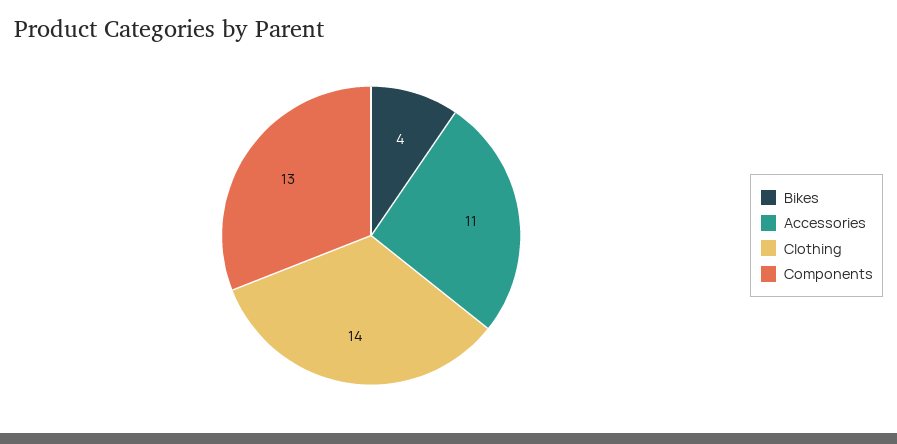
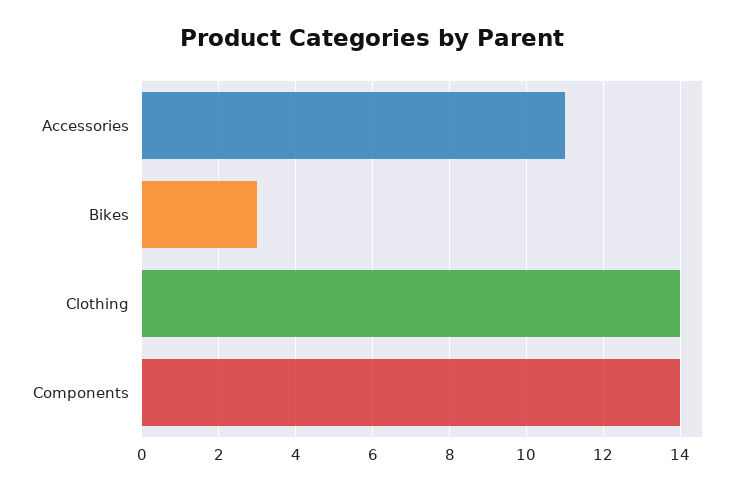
Bikes: 4 -> 3
Components: 13 -> 14

